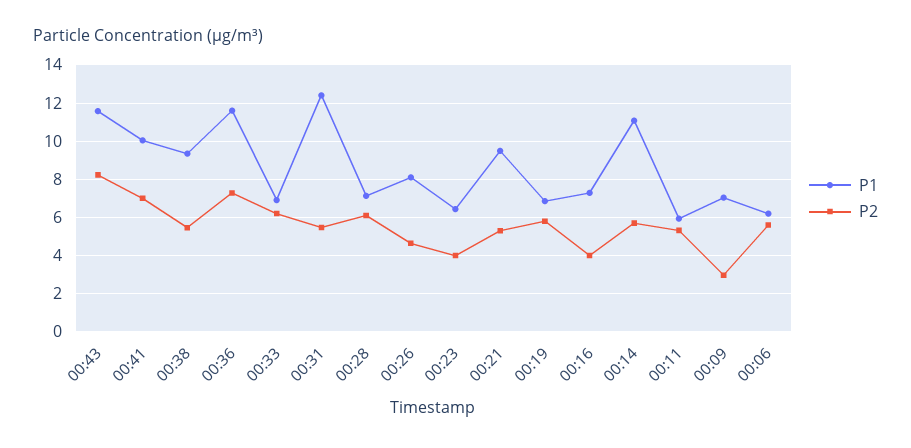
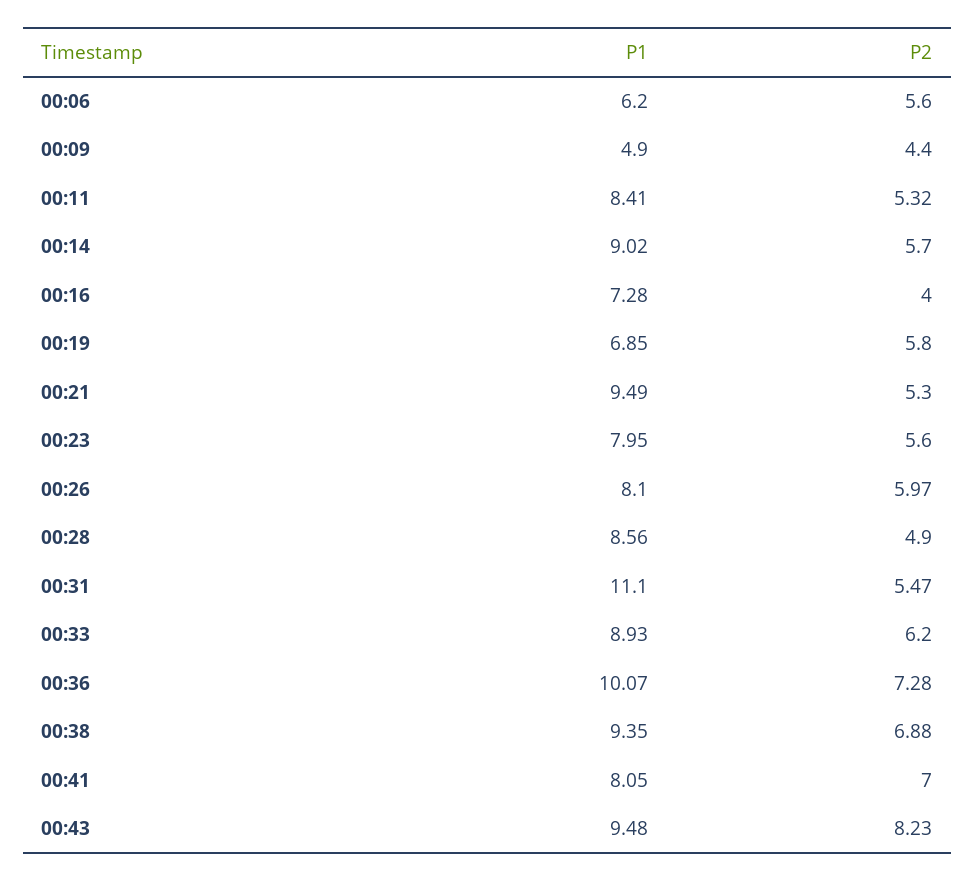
P1, 00:43: 11.5 -> 9.48
P1, 00:41: 10 -> 8.05
P2, 00:38: 5.5 -> 6.88
P1, 00:36: 11.5 -> 10.07
P1, 00:33: 7 -> 8.93
P1, 00:31: 12.5 -> 11.1
P1, 00:28: 7 -> 8.56
P2, 00:28: 6 -> 4.9
P2, 00:26: 4.5 -> 5.97
P1, 00:23: 6.5 -> 7.95
P2, 00:23: 4 -> 5.6
P1, 00:14: 11 -> 9.02
P1, 00:11: 6 -> 8.41
P1, 00:09: 7 -> 4.9
P2, 00:09: 3 -> 4.4

